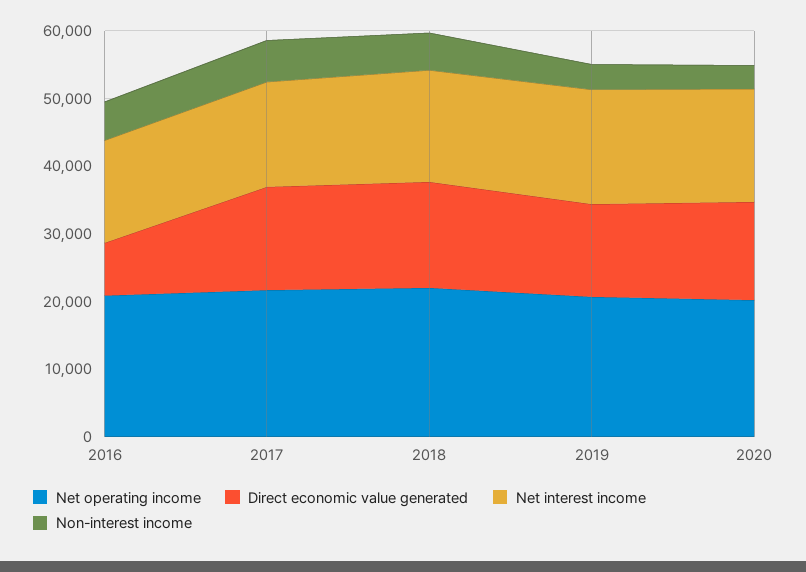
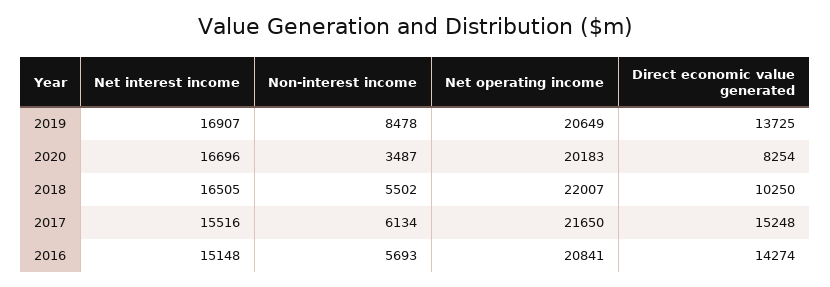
Direct economic value generated, 2016: 8000 -> 14274
Direct economic value generated, 2018: 16000 -> 10250
Non-interest income, 2019: 4000 -> 8478
Direct economic value generated, 2020: 14000 -> 8254

